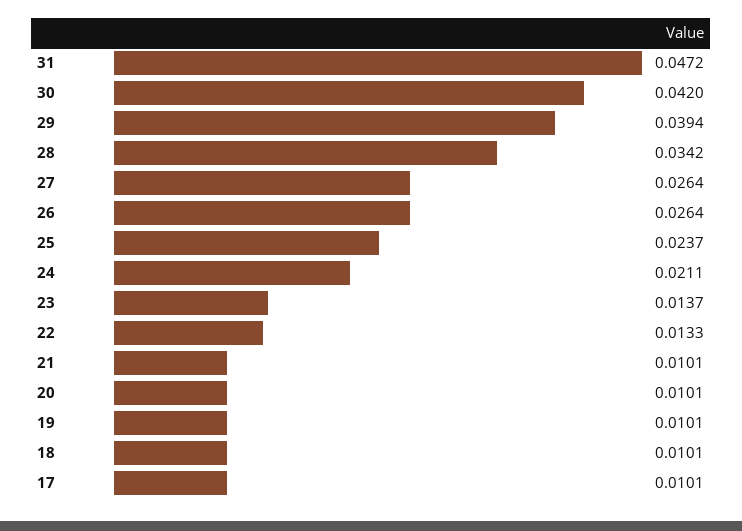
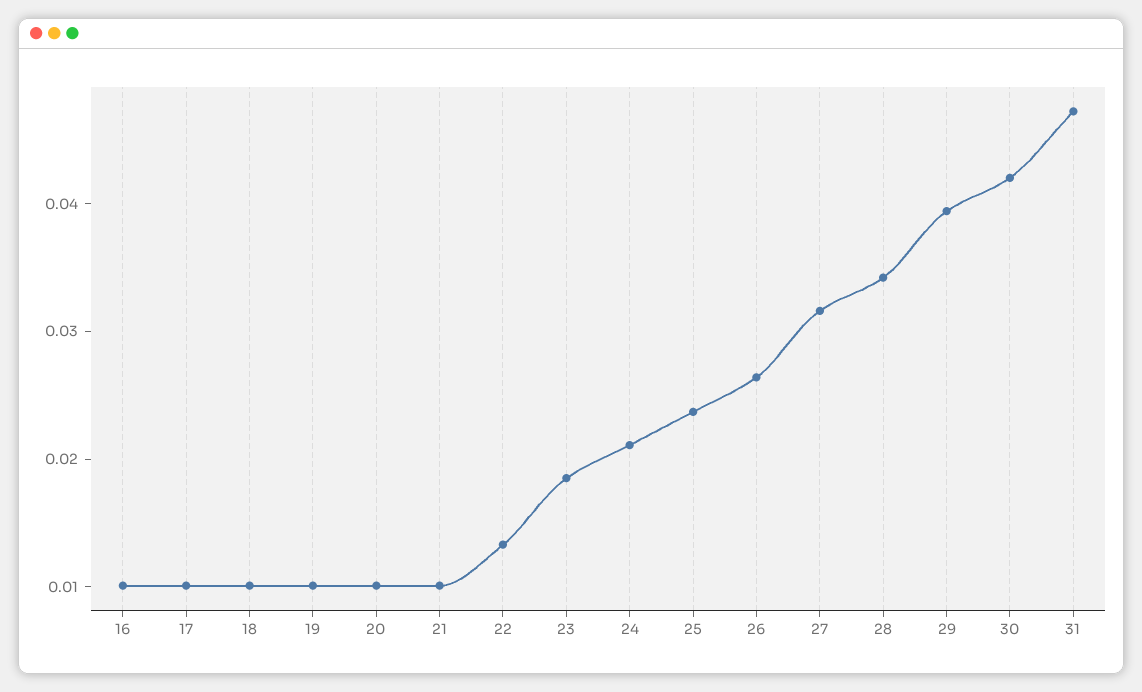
27: 0.0264 -> 0.032
23: 0.0137 -> 0.018
16: none -> 0.01

